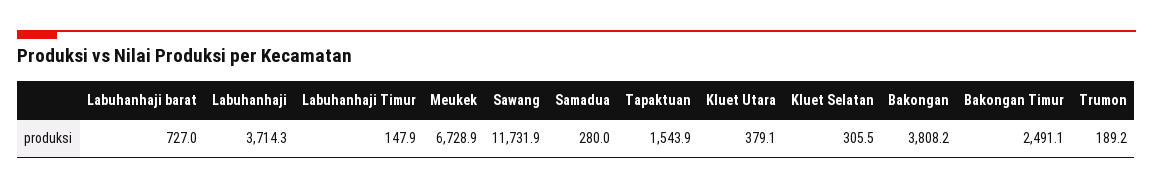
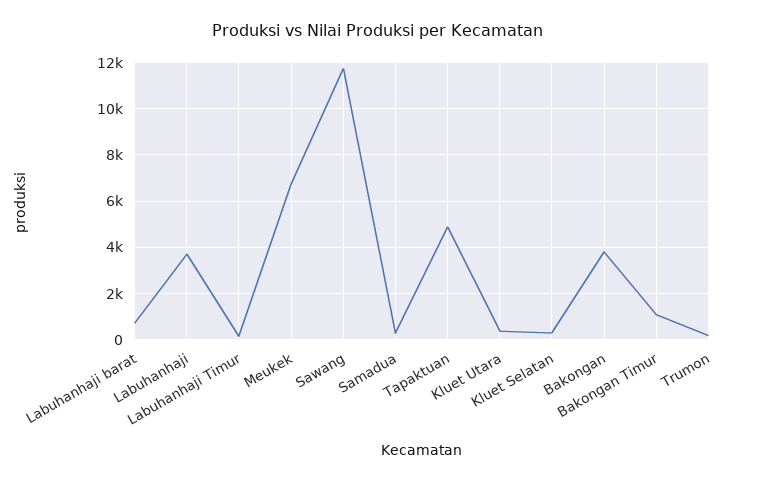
Tapaktuan: 1543.9 -> 5000
Bakongan Timur: 2491.1 -> 1000

